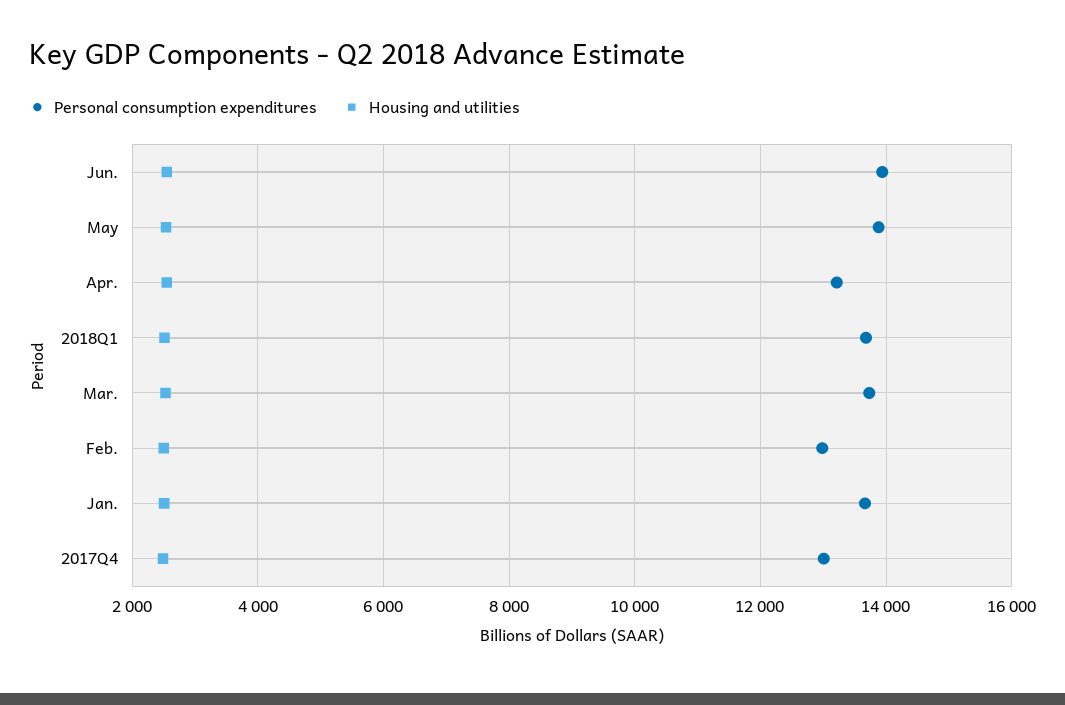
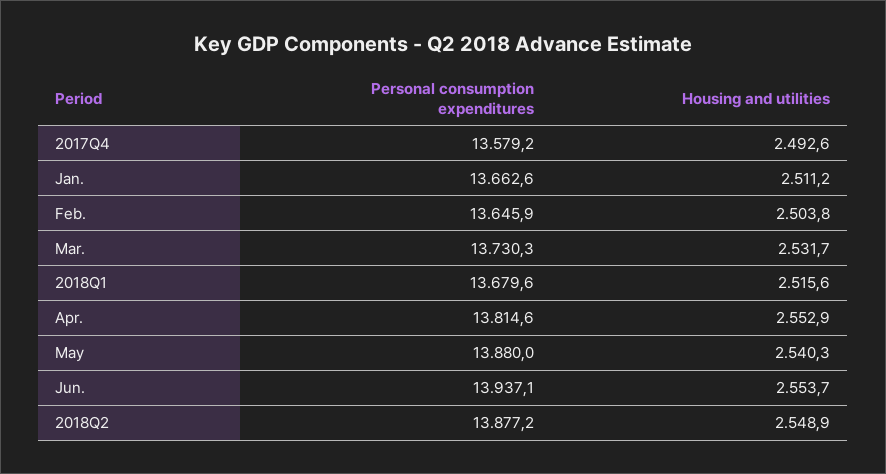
Personal consumption expenditures, Apr.: 13200 -> 13814.6
Personal consumption expenditures, Feb.: 13000 -> 13645.9
Personal consumption expenditures, 2017Q4: 13000 -> 13579.2
Personal consumption expenditures, 2018Q2: none -> 13877.2
Housing and utilities, 2018Q2: none -> 2548.9

